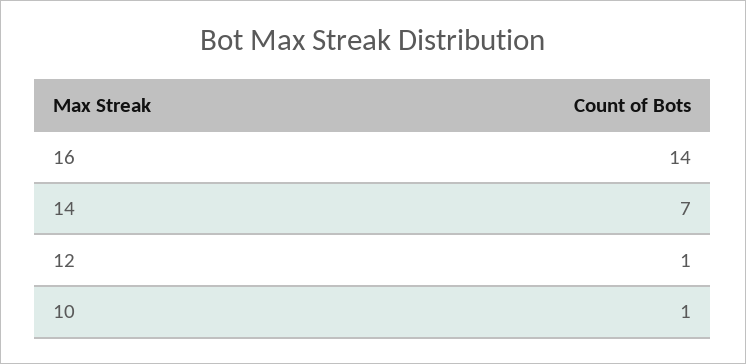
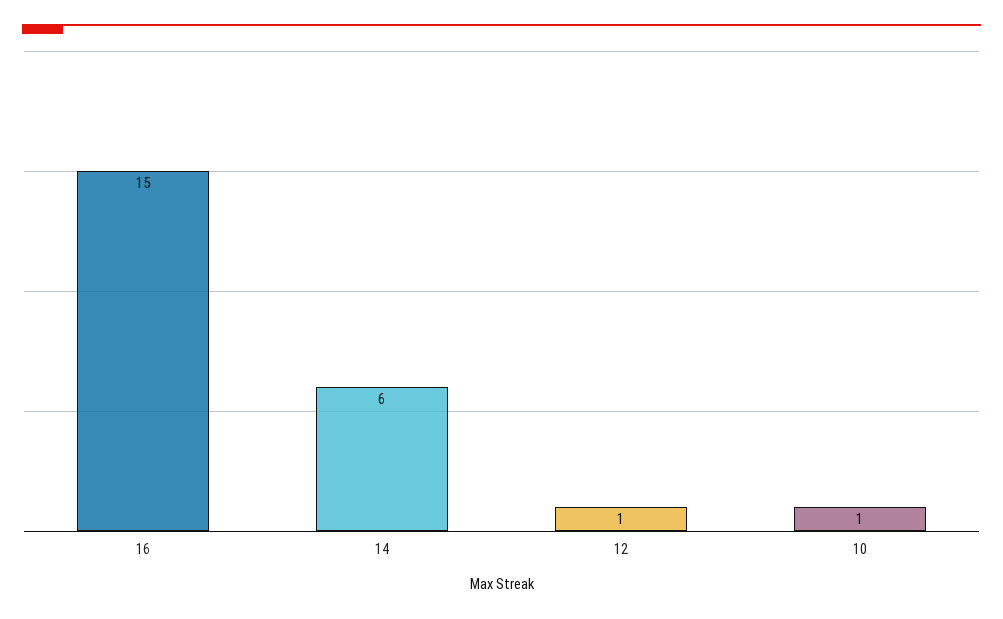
16: 14 -> 15
14: 7 -> 6

